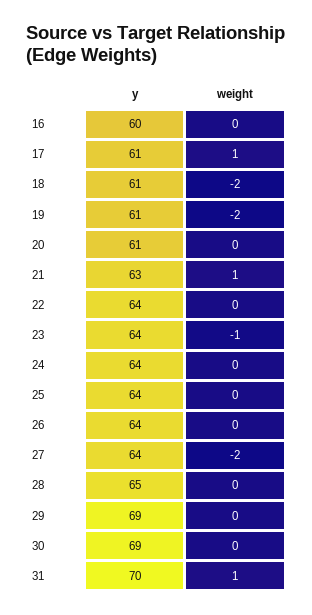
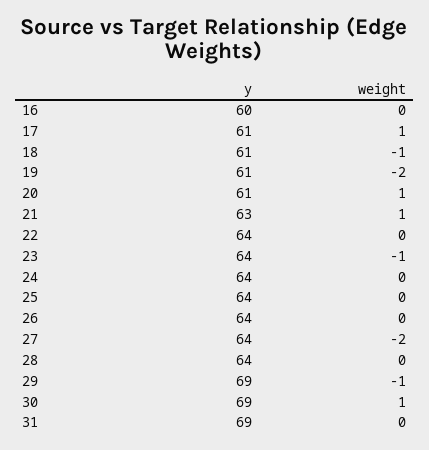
weight, 18: -2 -> -1
weight, 20: 0 -> 1
y, 28: 65 -> 64
weight, 29: 0 -> -1
weight, 30: 0 -> 1
y, 31: 70 -> 69
weight, 31: 1 -> 0

